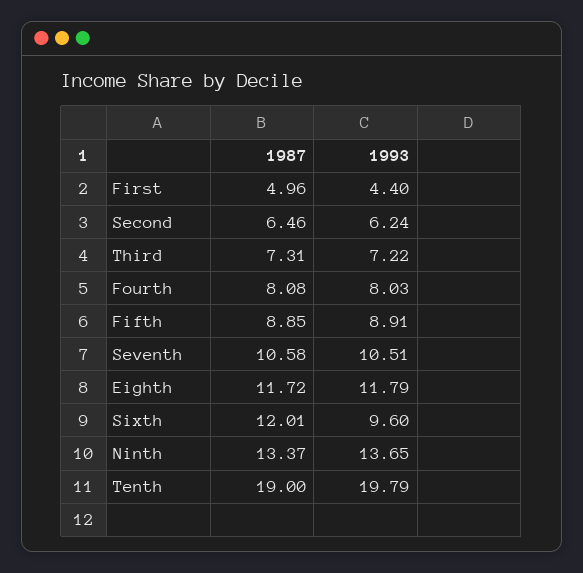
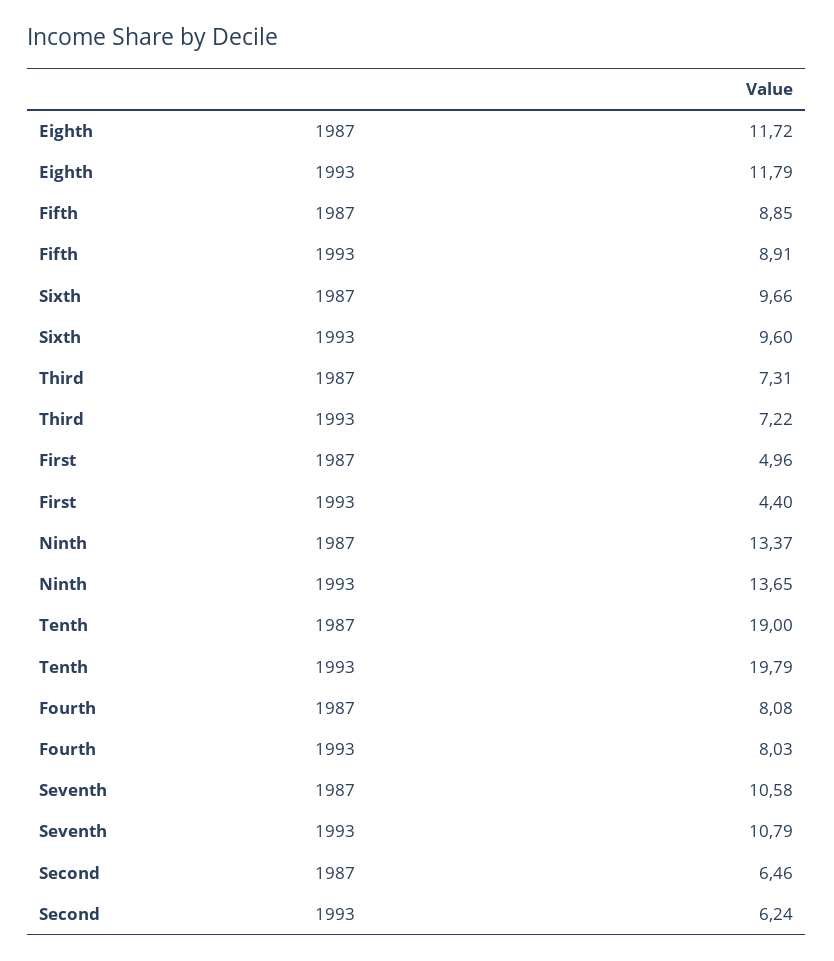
1993, Seventh: 10.51 -> 10.79
1987, Sixth: 12.01 -> 9.66

